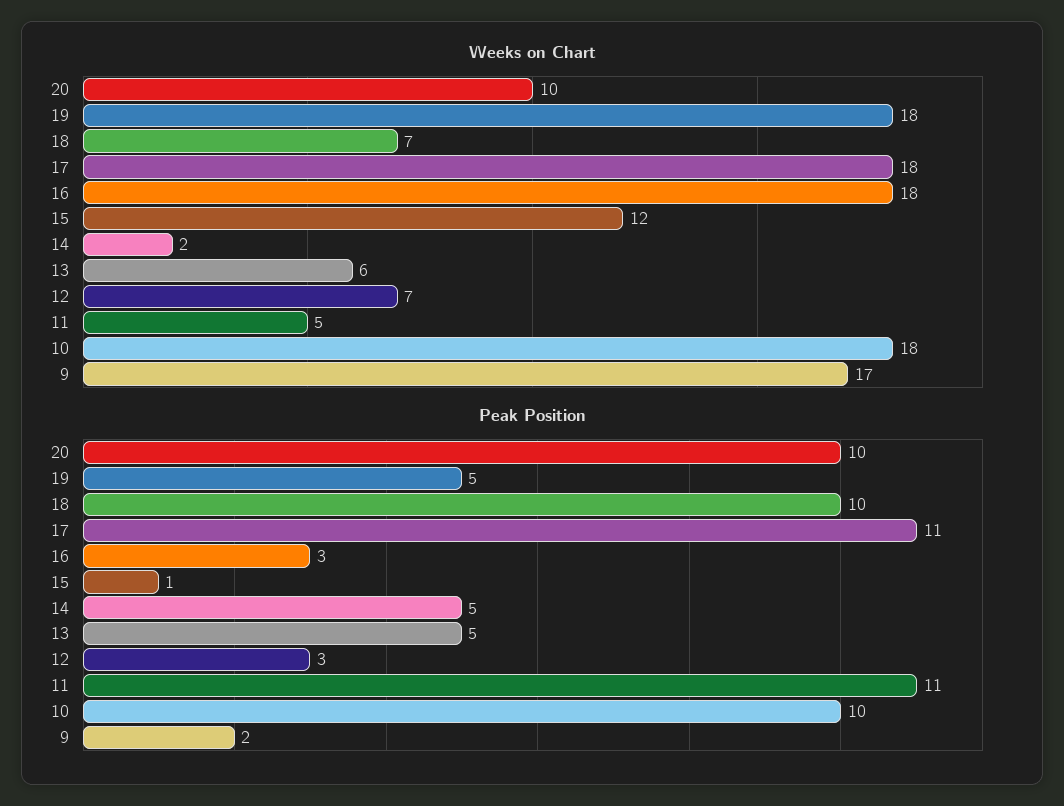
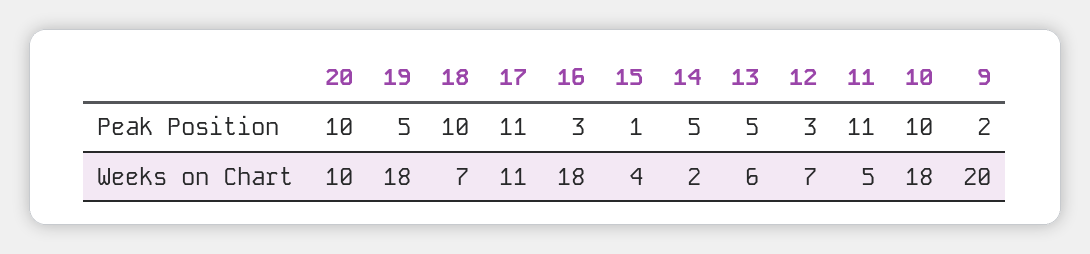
Weeks on Chart, 17: 18 -> 11
Weeks on Chart, 15: 12 -> 4
Weeks on Chart, 9: 17 -> 20

